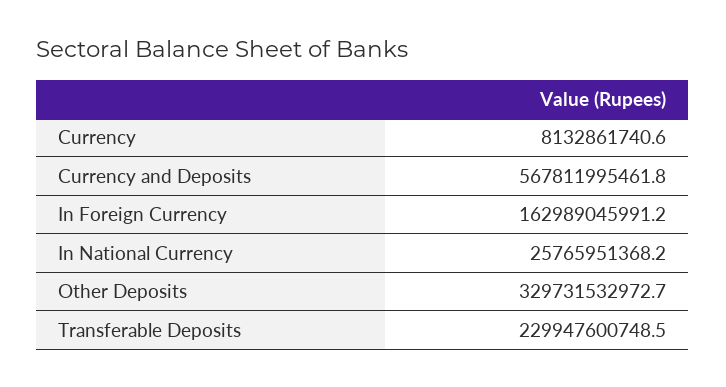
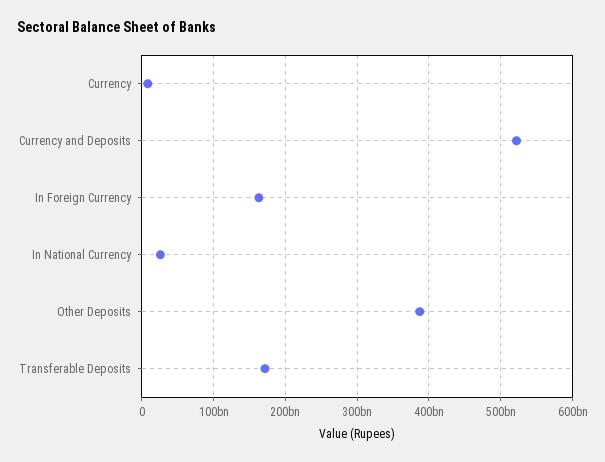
Currency and Deposits: 567811995461.8 -> 520000000000
Other Deposits: 329731532972.7 -> 390000000000
Transferable Deposits: 229947600748.5 -> 170000000000

